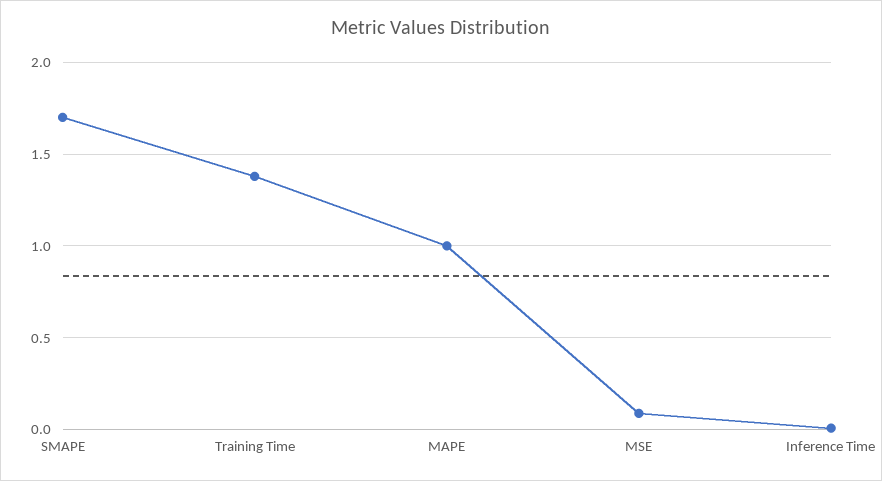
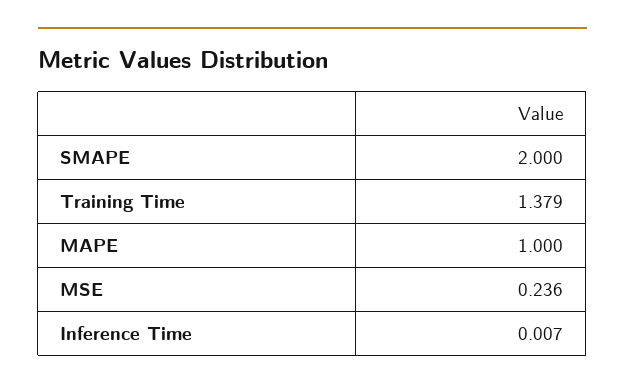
SMAPE: 1.7 -> 2
MSE: 0.1 -> 0.236

